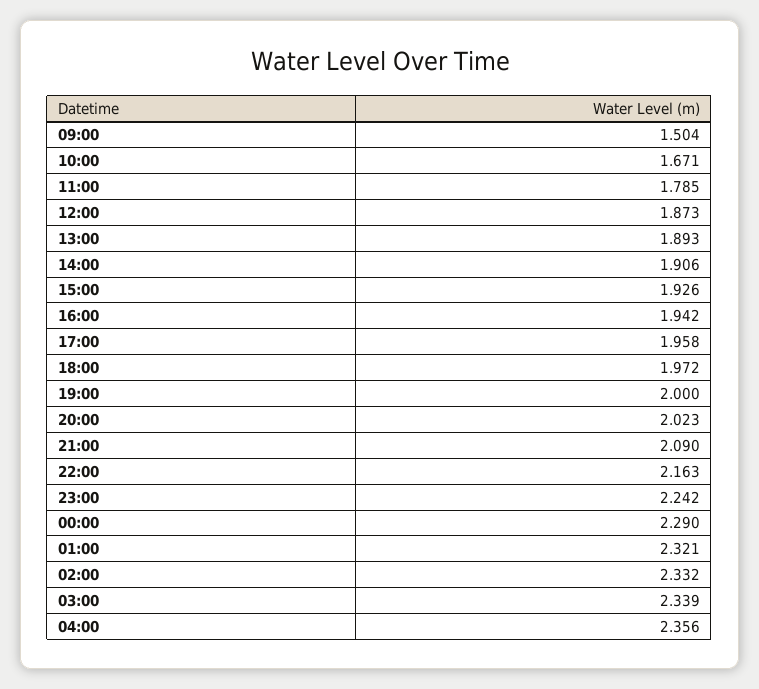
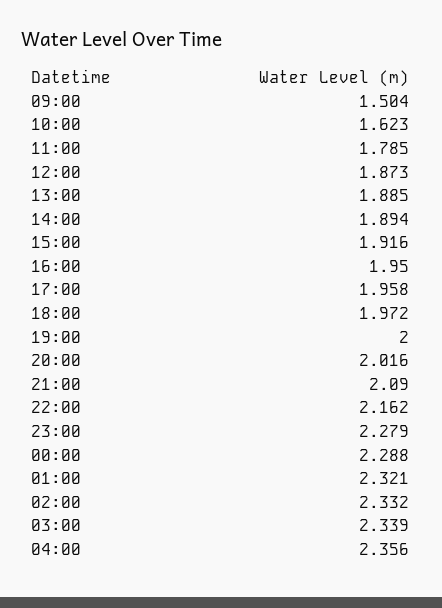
10:00: 1.671 -> 1.623
13:00: 1.893 -> 1.885
14:00: 1.906 -> 1.894
15:00: 1.926 -> 1.916
16:00: 1.942 -> 1.95
20:00: 2.023 -> 2.016
22:00: 2.163 -> 2.162
23:00: 2.242 -> 2.279
00:00: 2.29 -> 2.288

